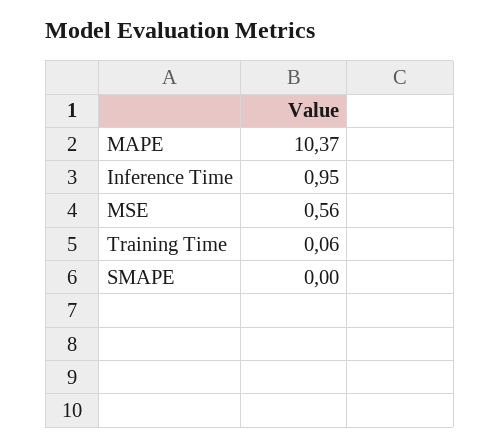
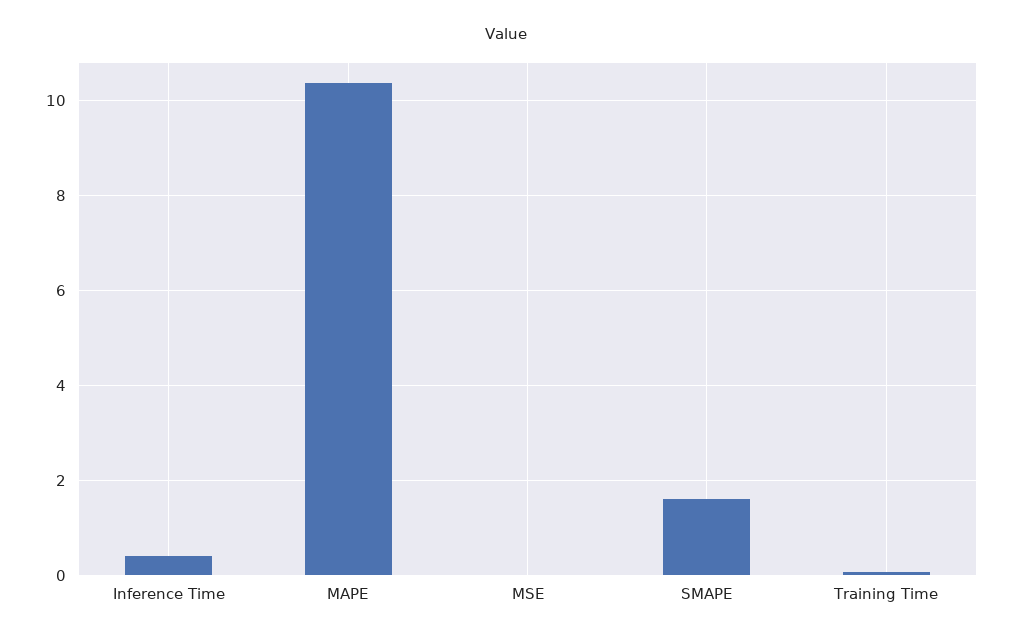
Inference Time: 0.95 -> 0.4
MSE: 0.56 -> 0
SMAPE: 0 -> 1.6

